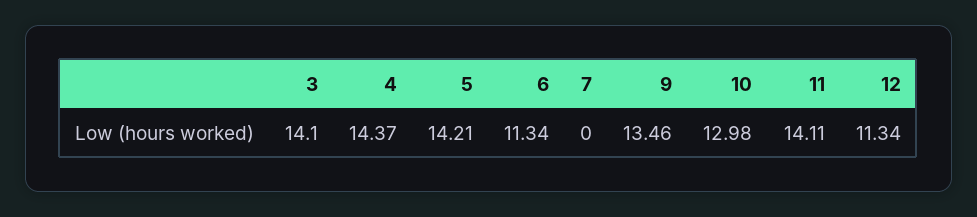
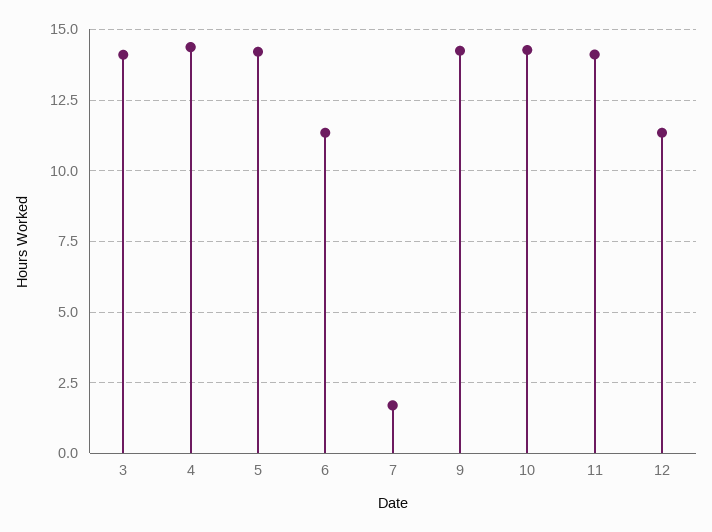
7: 0 -> 1.75
9: 13.46 -> 14.25
10: 12.98 -> 14.25

